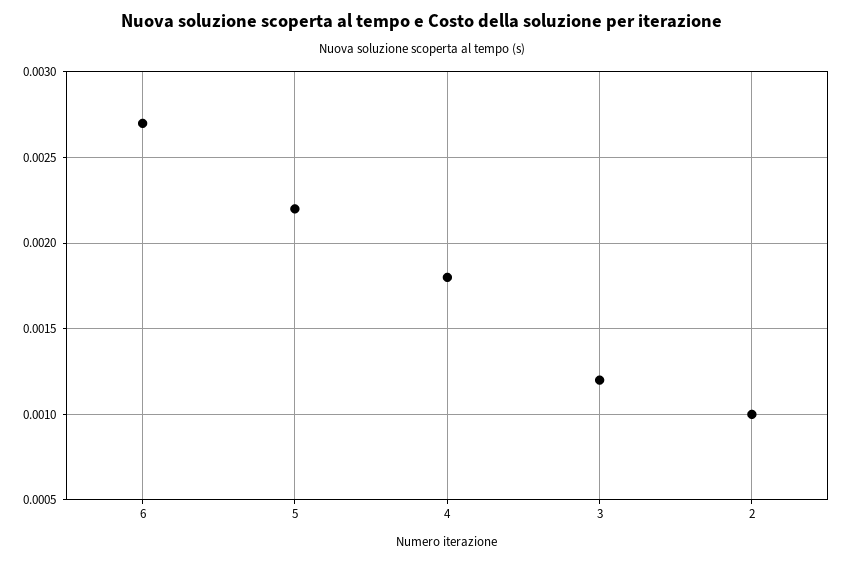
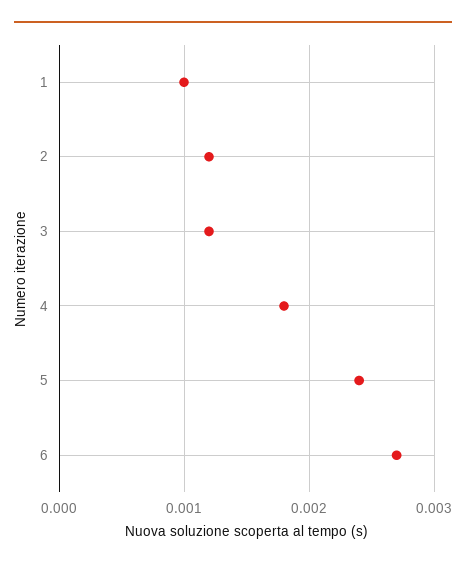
5: 0.0022 -> 0.0024
2: 0.001 -> 0.0012
1: none -> 0.001

